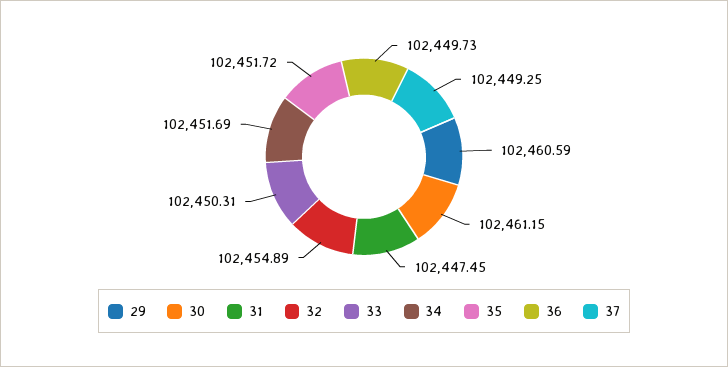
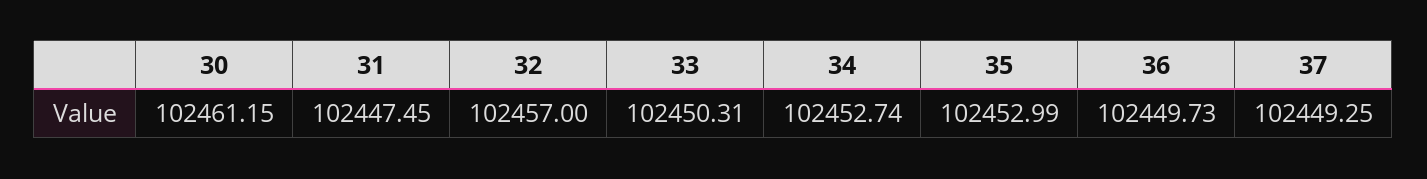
29: 102460.59 -> none
32: 102454.89 -> 102457
34: 102451.69 -> 102452.74
35: 102451.72 -> 102452.99

